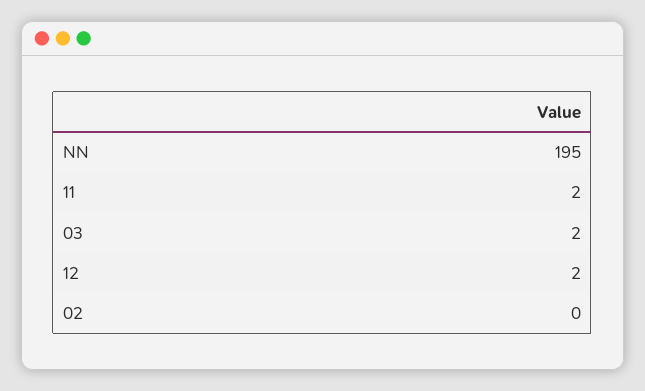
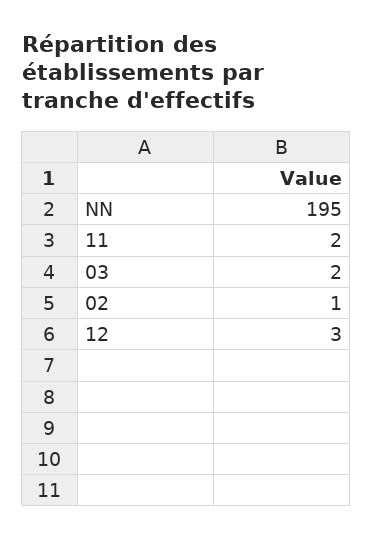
12: 2 -> 3
02: 0 -> 1

